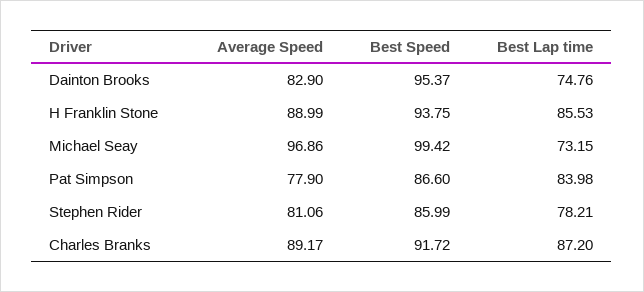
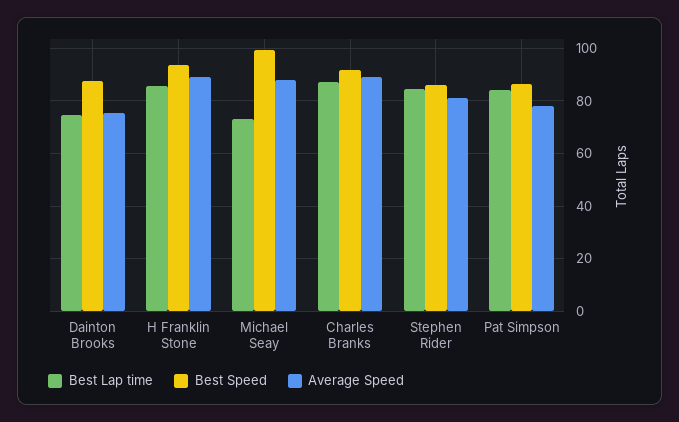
Average Speed, Dainton Brooks: 82.9 -> 75
Best Speed, Dainton Brooks: 95.37 -> 87.5
Average Speed, Michael Seay: 96.86 -> 87.5
Best Lap time, Stephen Rider: 78.21 -> 85

